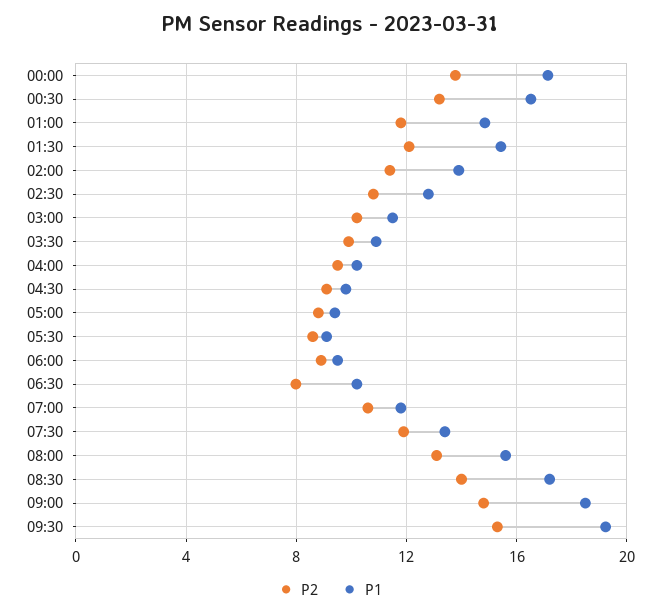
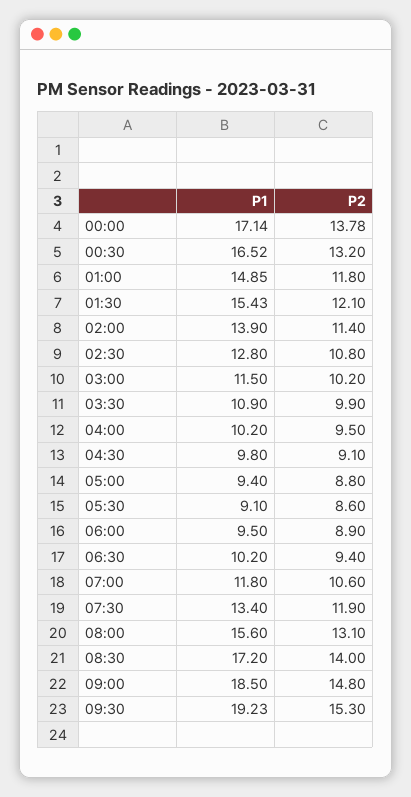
P2, 06:30: 8 -> 9.4

